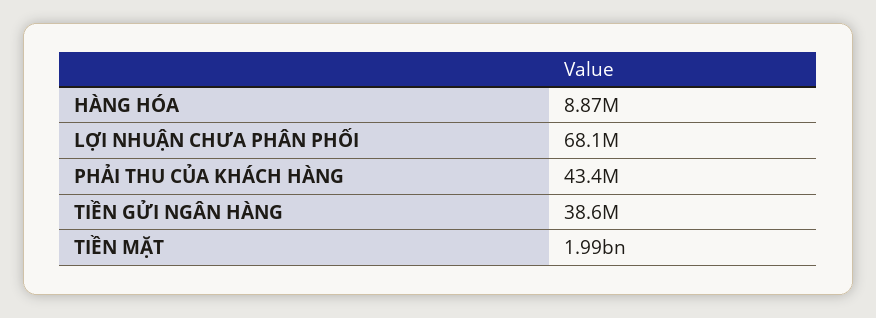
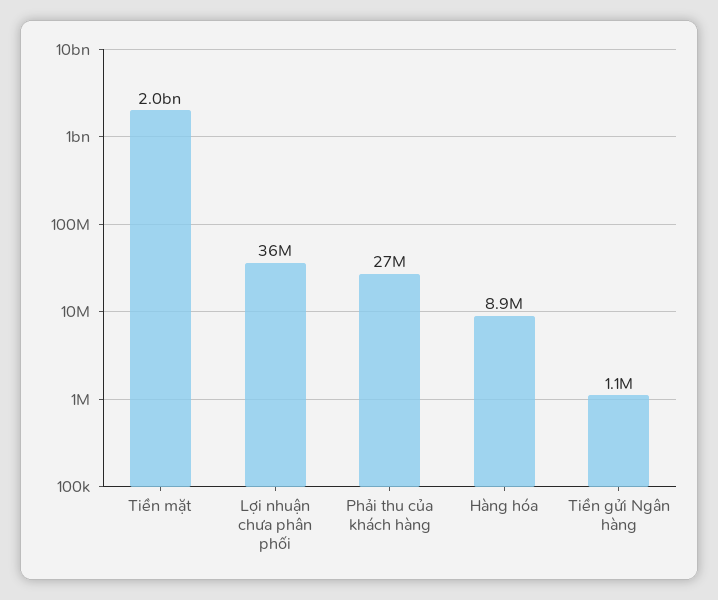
LỢI NHUẬN CHƯA PHÂN PHỐI: 68100000 -> 36000000
PHẢI THU CỦA KHÁCH HÀNG: 43400000 -> 27000000
TIỀN GỬI NGÂN HÀNG: 38600000 -> 1100000

